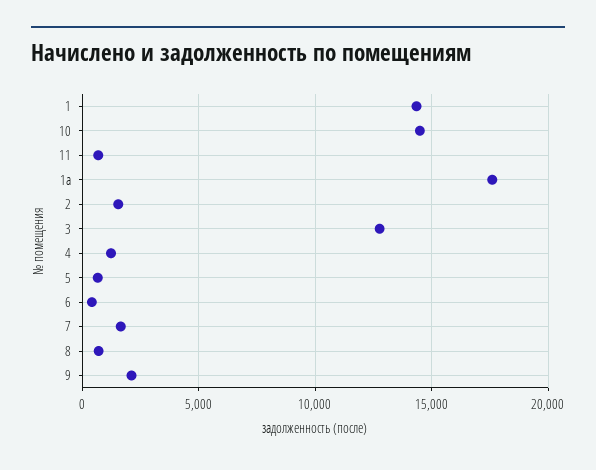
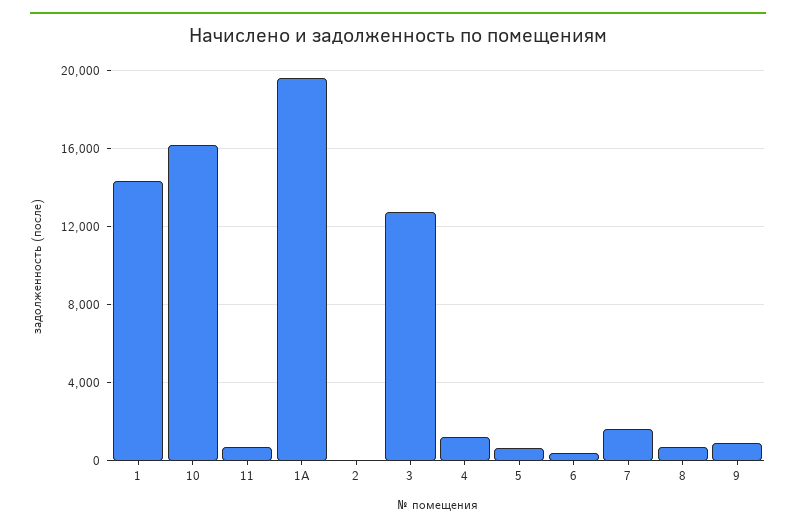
10: 14500 -> 16000
1а: 17500 -> 19500
2: 1500 -> 0
9: 2000 -> 1000

